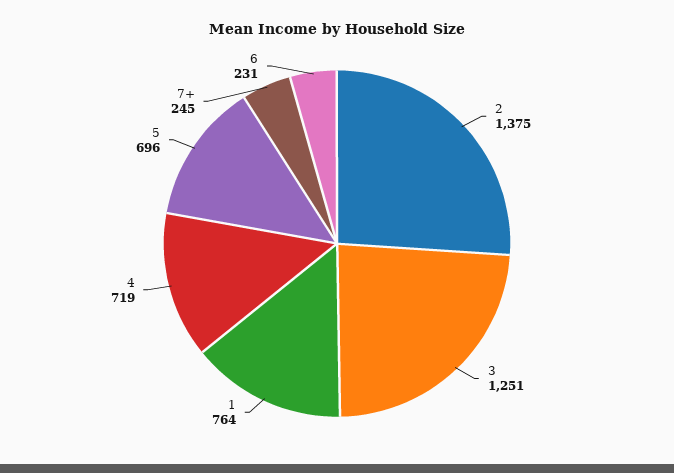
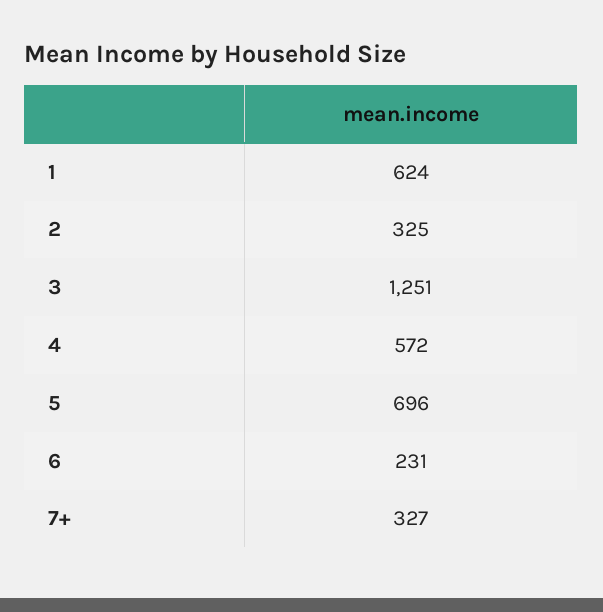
2: 1375 -> 325
1: 764 -> 624
4: 719 -> 572
7+: 245 -> 327

